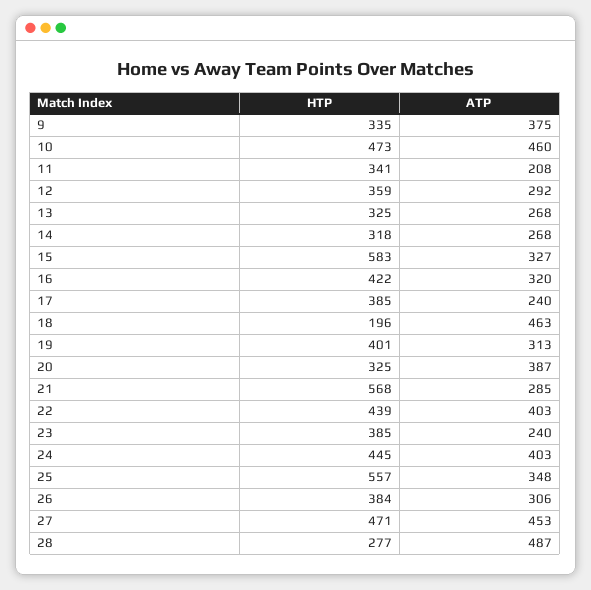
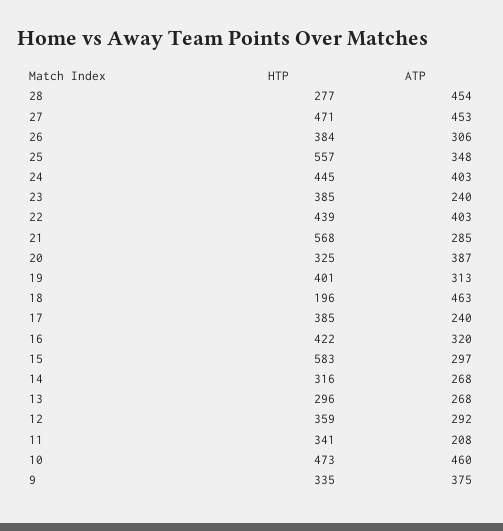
HTP, 13: 325 -> 296
HTP, 14: 318 -> 316
ATP, 15: 327 -> 297
ATP, 28: 487 -> 454

